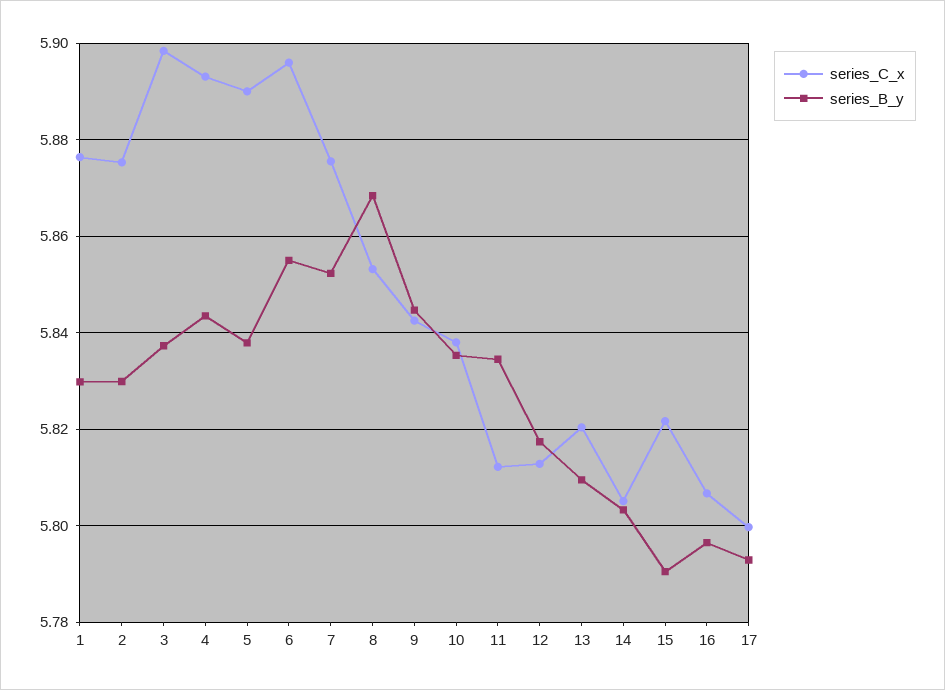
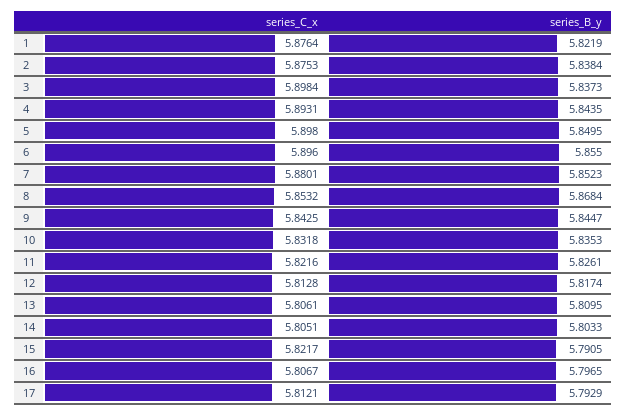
series_B_y, 1: 5.83 -> 5.8219
series_B_y, 2: 5.83 -> 5.8384
series_C_x, 5: 5.89 -> 5.898
series_B_y, 5: 5.838 -> 5.8495
series_C_x, 7: 5.876 -> 5.8801
series_C_x, 10: 5.838 -> 5.8318
series_C_x, 11: 5.812 -> 5.8216
series_B_y, 11: 5.834 -> 5.8261
series_C_x, 13: 5.82 -> 5.8061
series_C_x, 17: 5.8 -> 5.8121

